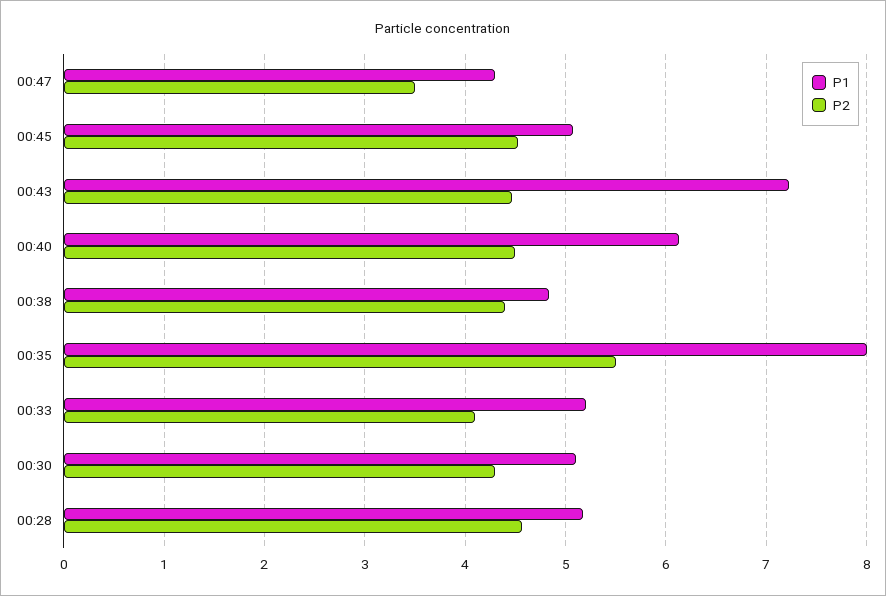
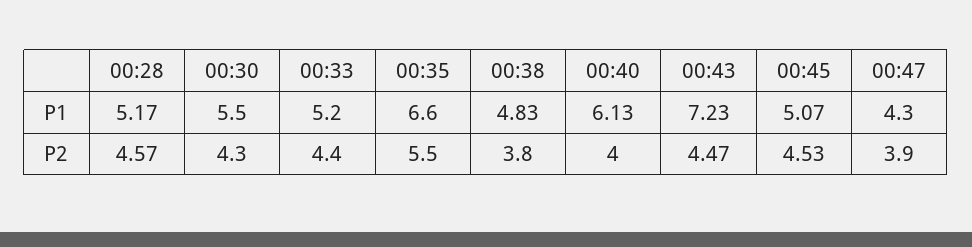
P2, 00:47: 3.5 -> 3.9
P2, 00:40: 4.5 -> 4
P2, 00:38: 4.4 -> 3.8
P1, 00:35: 8 -> 6.6
P2, 00:33: 4.1 -> 4.4
P1, 00:30: 5.1 -> 5.5

